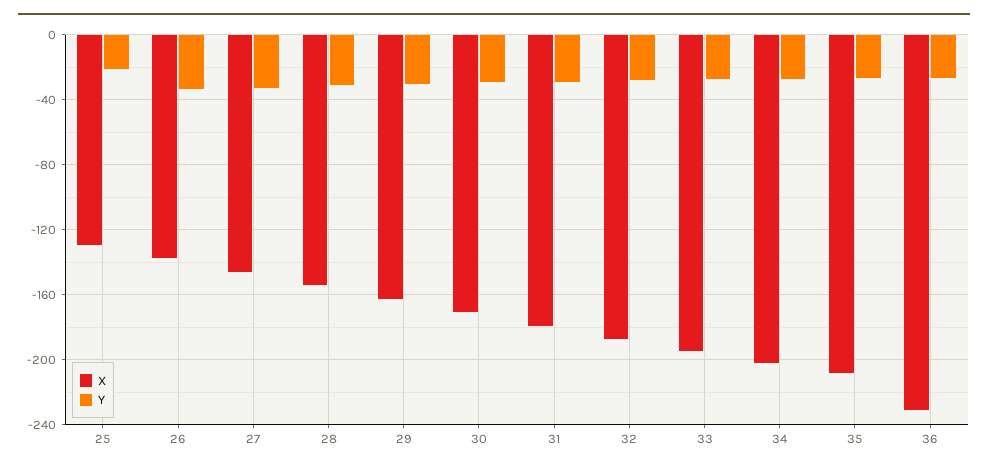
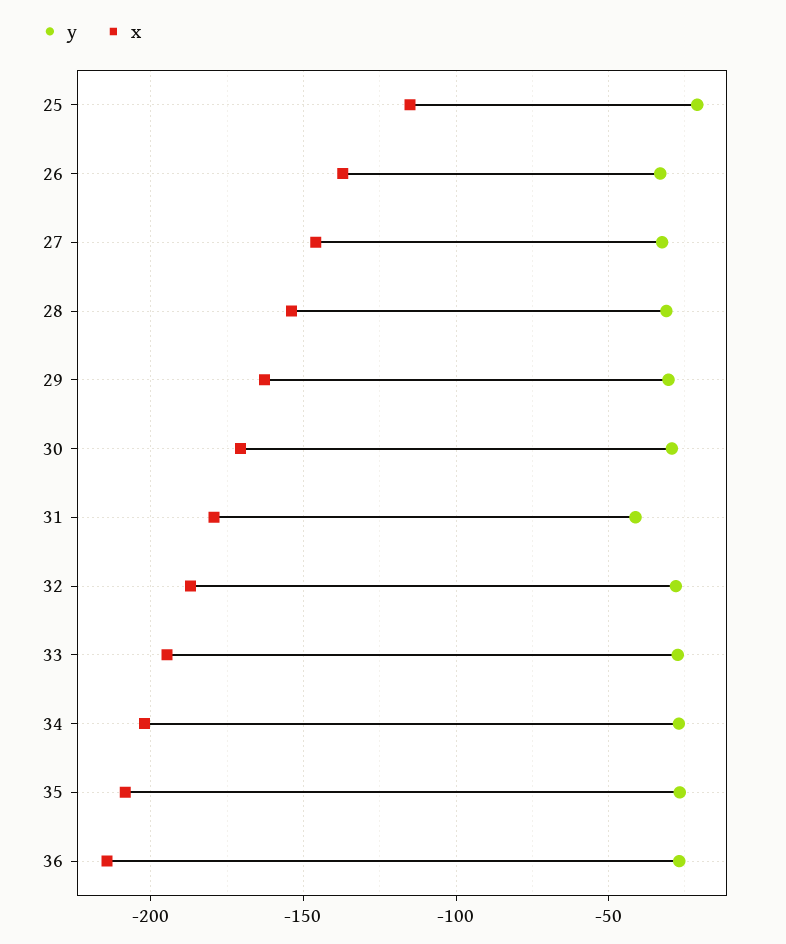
X, 25: -130 -> -115
Y, 31: -30 -> -40
X, 36: -230 -> -215

